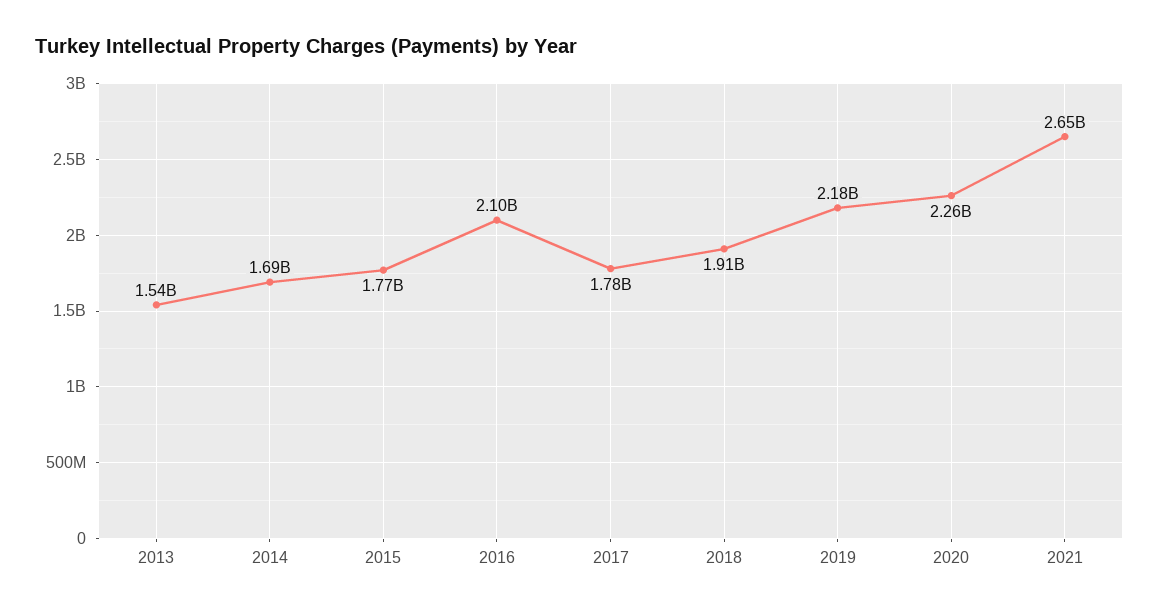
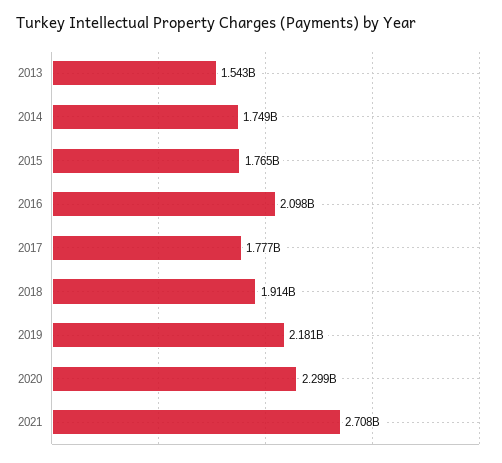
2014: 1690000000 -> 1749000000
2020: 2260000000 -> 2299000000
2021: 2650000000 -> 2708000000

